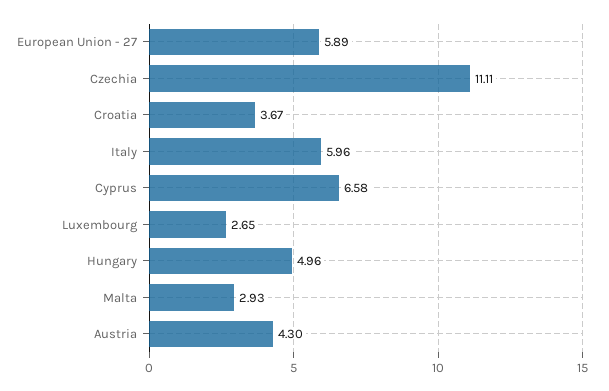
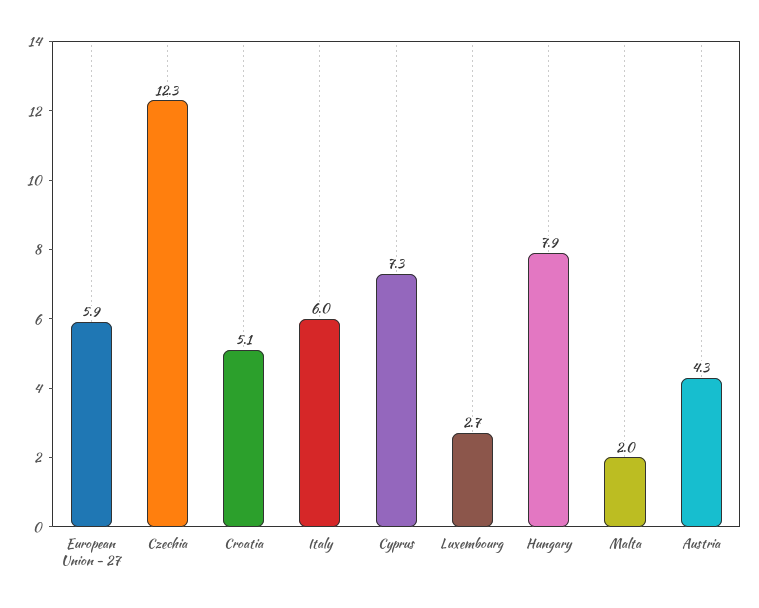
Czechia: 11.11 -> 12.3
Croatia: 3.67 -> 5.1
Cyprus: 6.58 -> 7.3
Hungary: 4.96 -> 7.9
Malta: 2.93 -> 2

